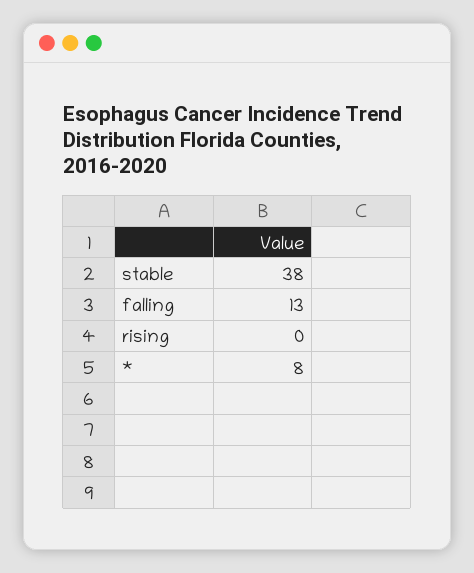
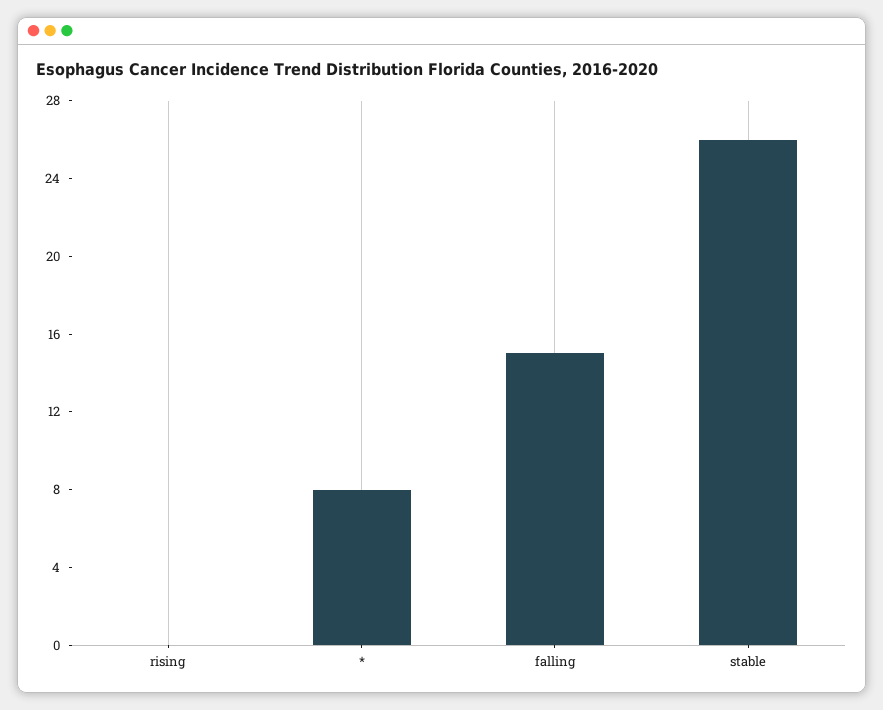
stable: 38 -> 26
falling: 13 -> 15

